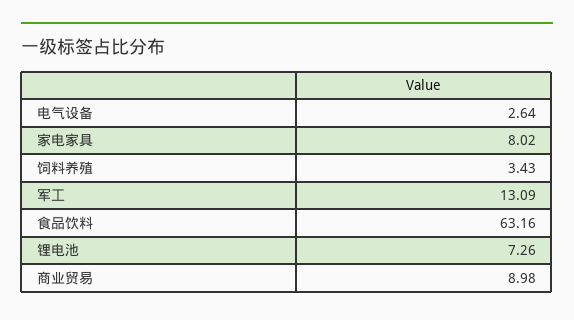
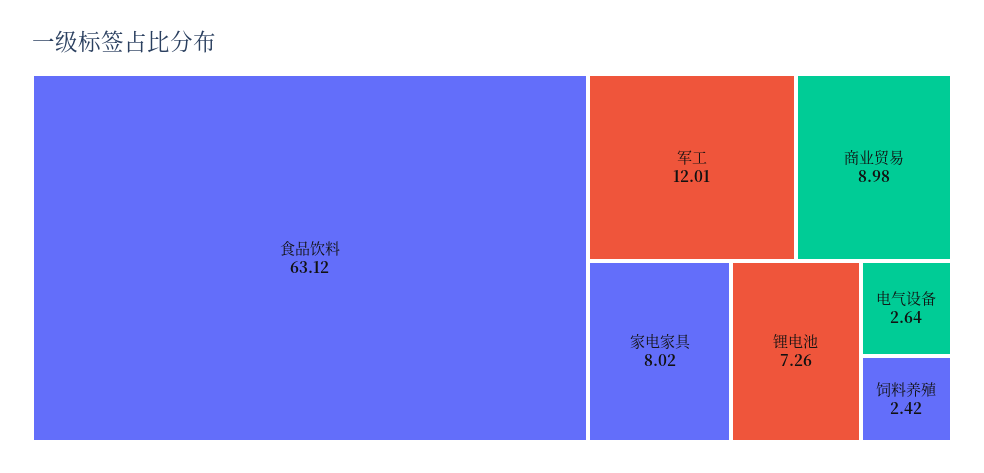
饲料养殖: 3.43 -> 2.42
军工: 13.09 -> 12.01
食品饮料: 63.16 -> 63.12

